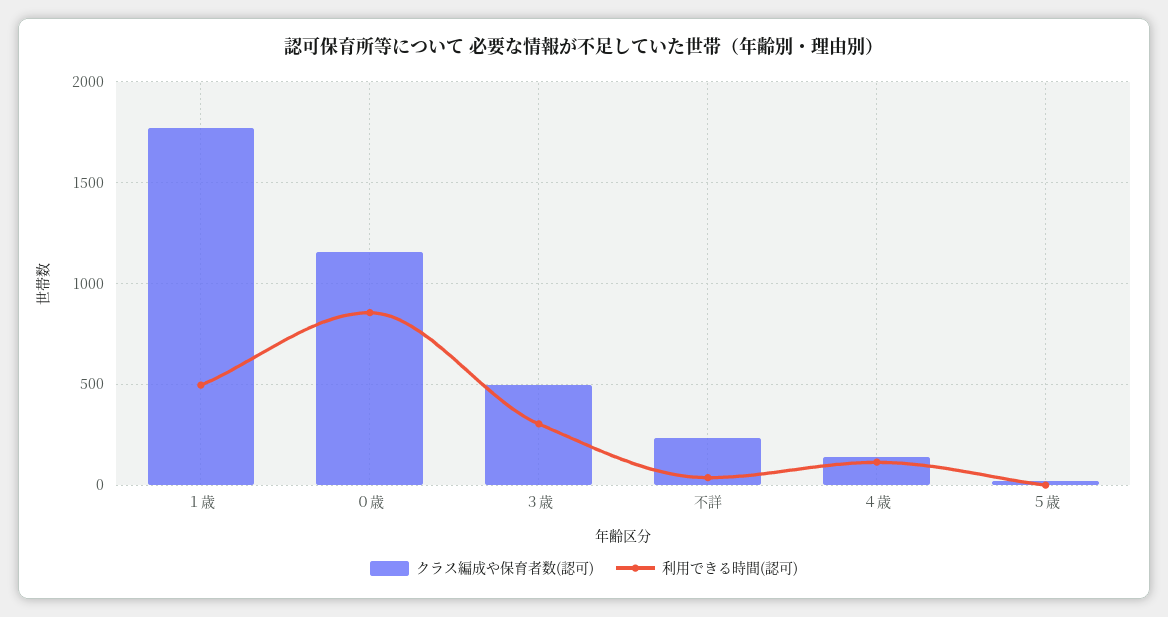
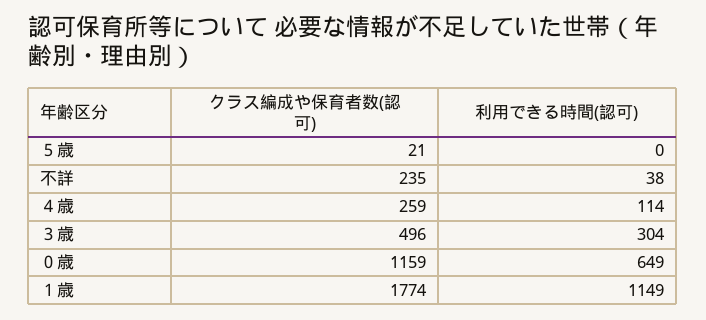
利用できる時間(認可), １歳: 500 -> 1149
利用できる時間(認可), ０歳: 850 -> 649
クラス編成や保育者数(認可), ４歳: 150 -> 259

